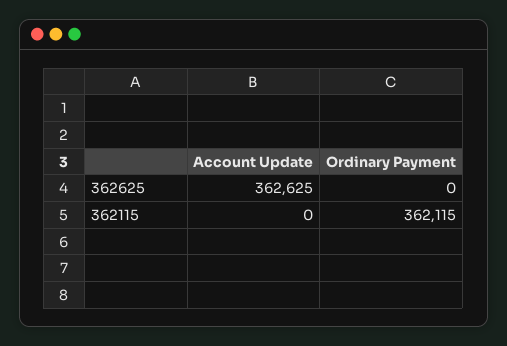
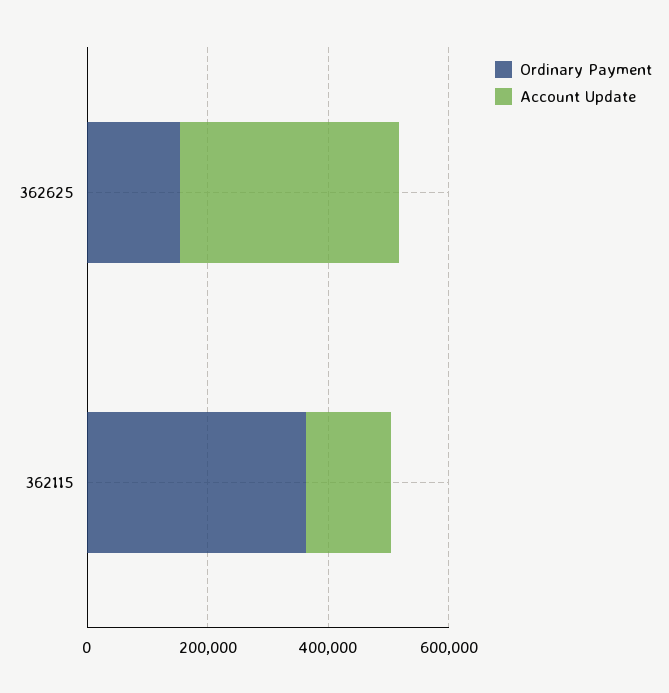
Ordinary Payment, 362625: 0 -> 150000
Account Update, 362115: 0 -> 150000

